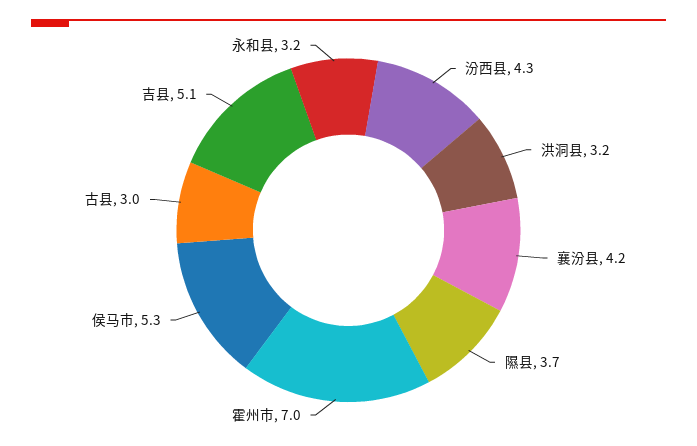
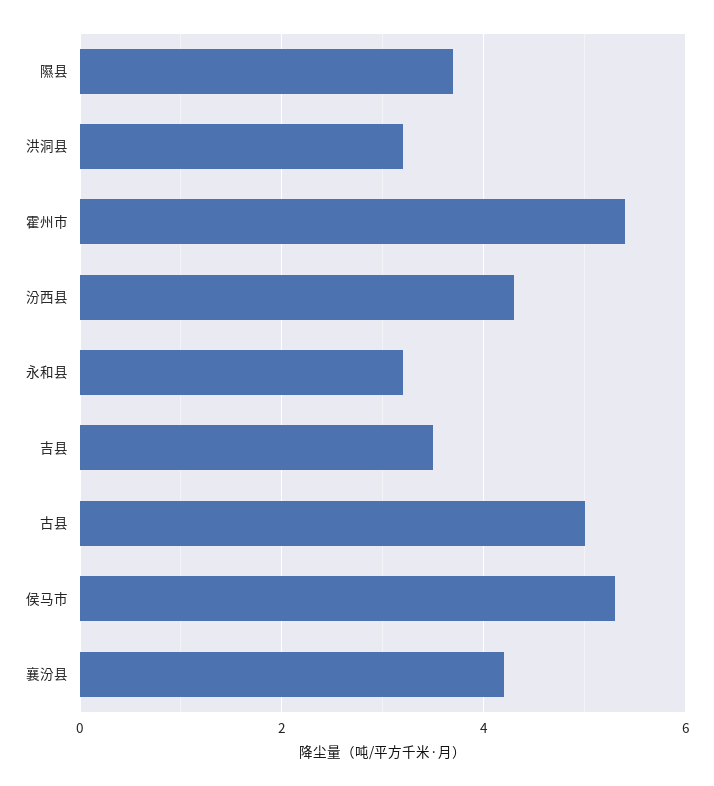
霍州市: 7 -> 5.5
古县: 3 -> 5
吉县: 5.1 -> 3.5

